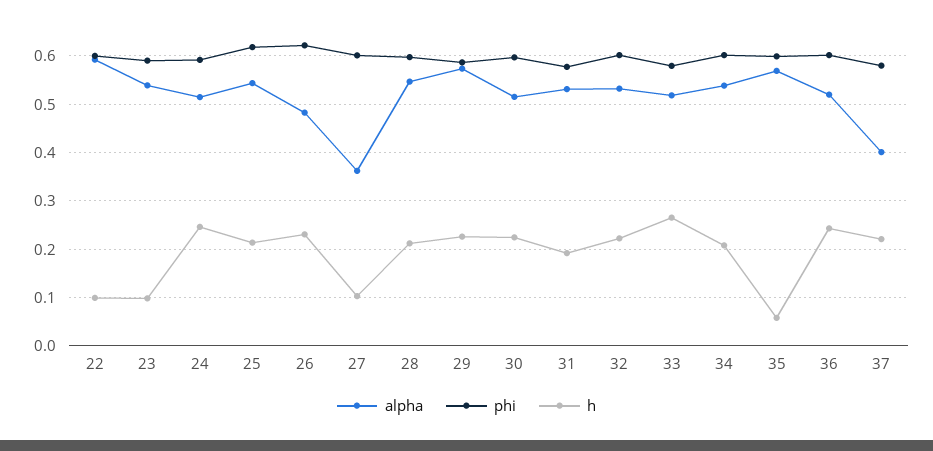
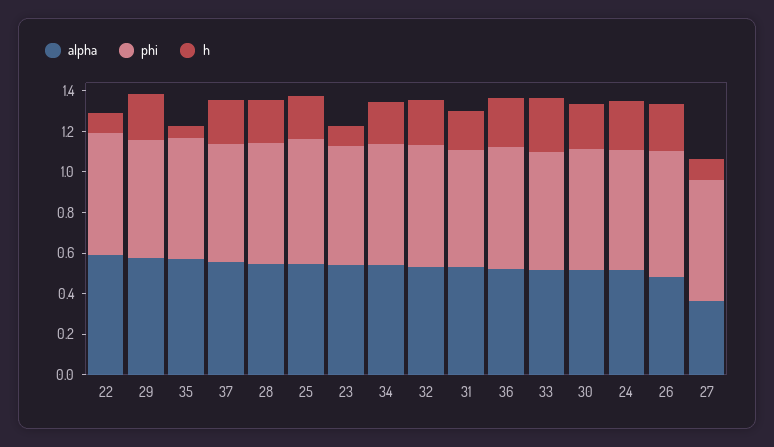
alpha, 37: 0.4 -> 0.55

